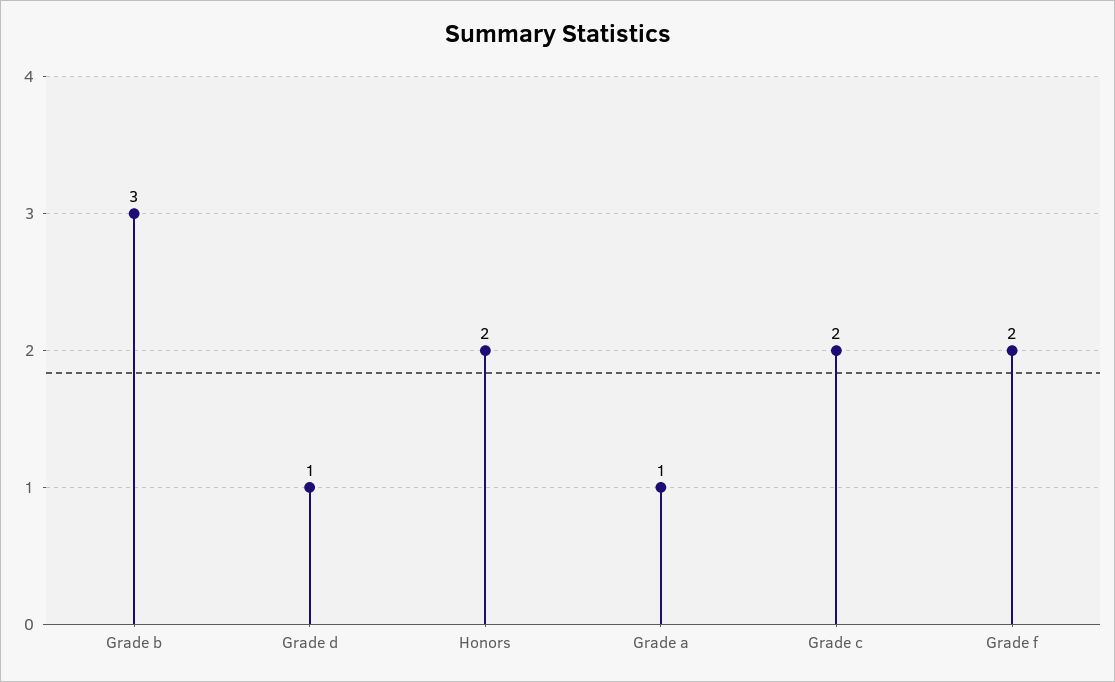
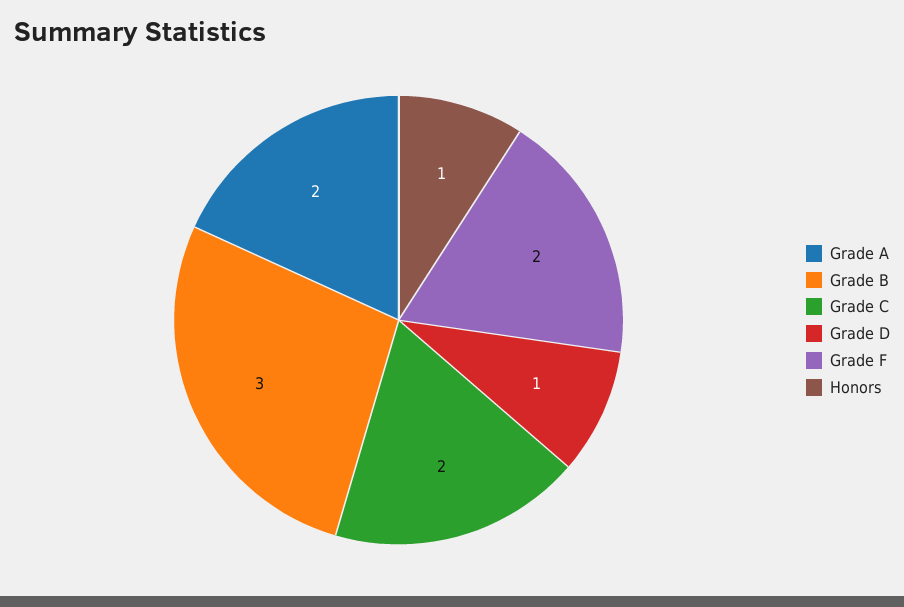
Honors: 2 -> 1
Grade a: 1 -> 2

